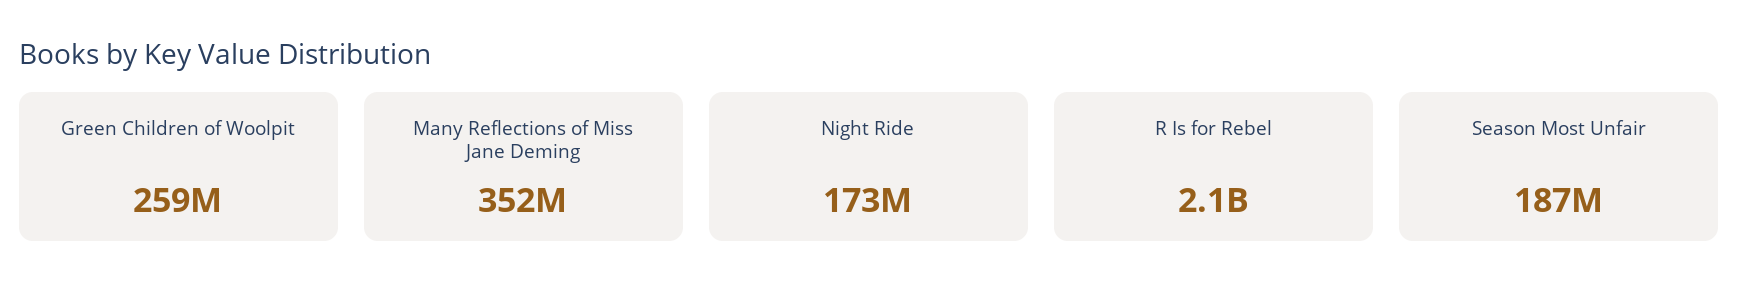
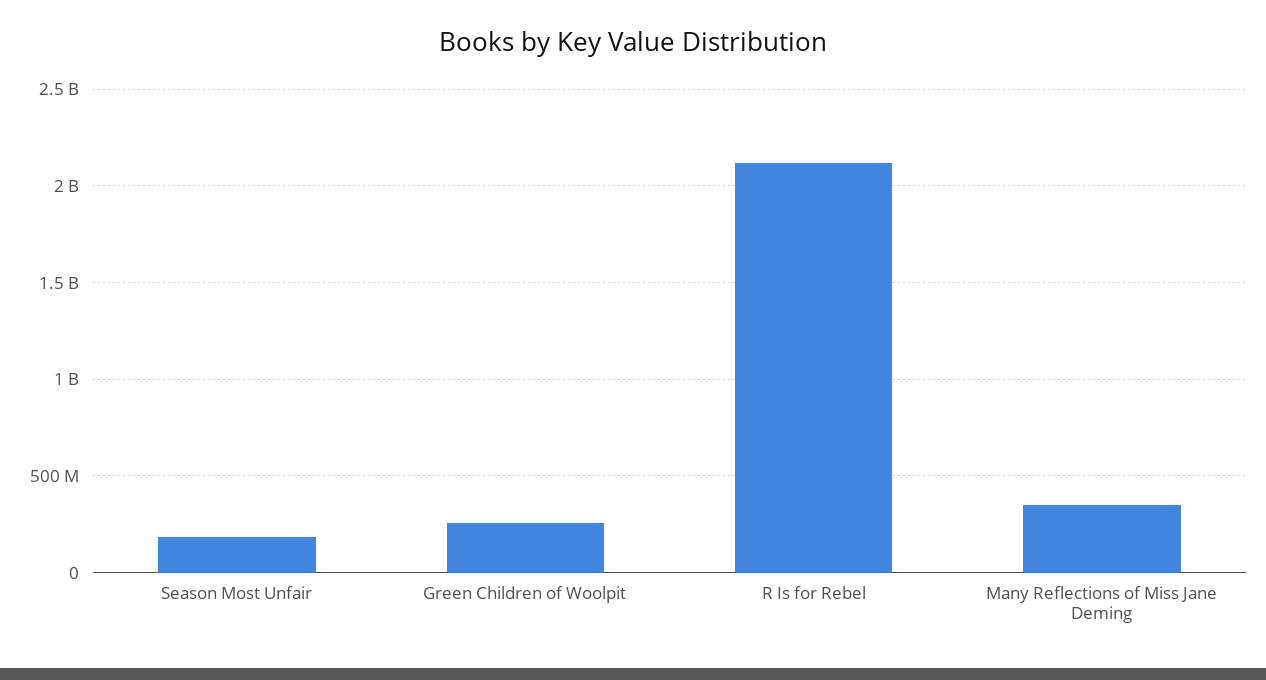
Night Ride: 173000000 -> none

